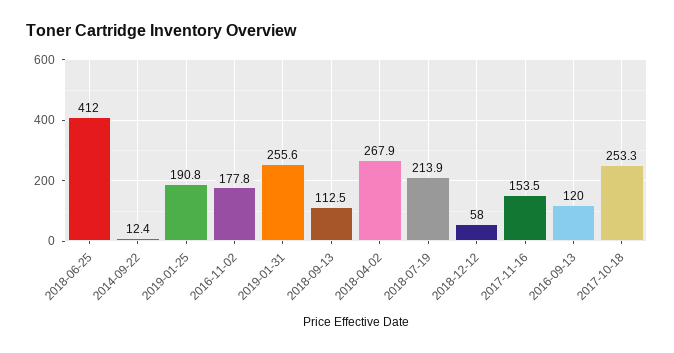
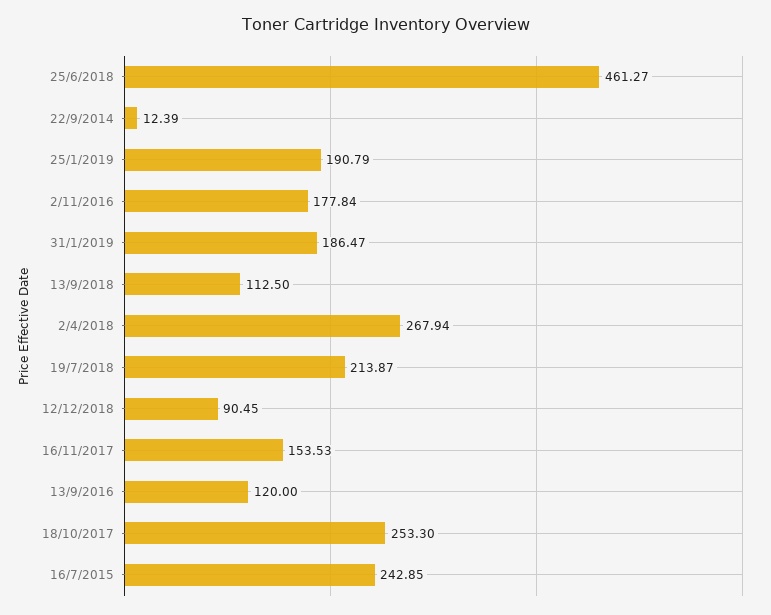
2018-06-25: 412 -> 461.27
2019-01-31: 255.6 -> 186.47
2018-12-12: 58 -> 90.45
16/7/2015: none -> 242.85

